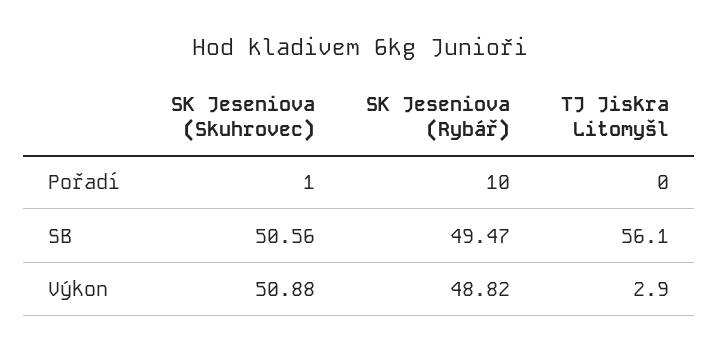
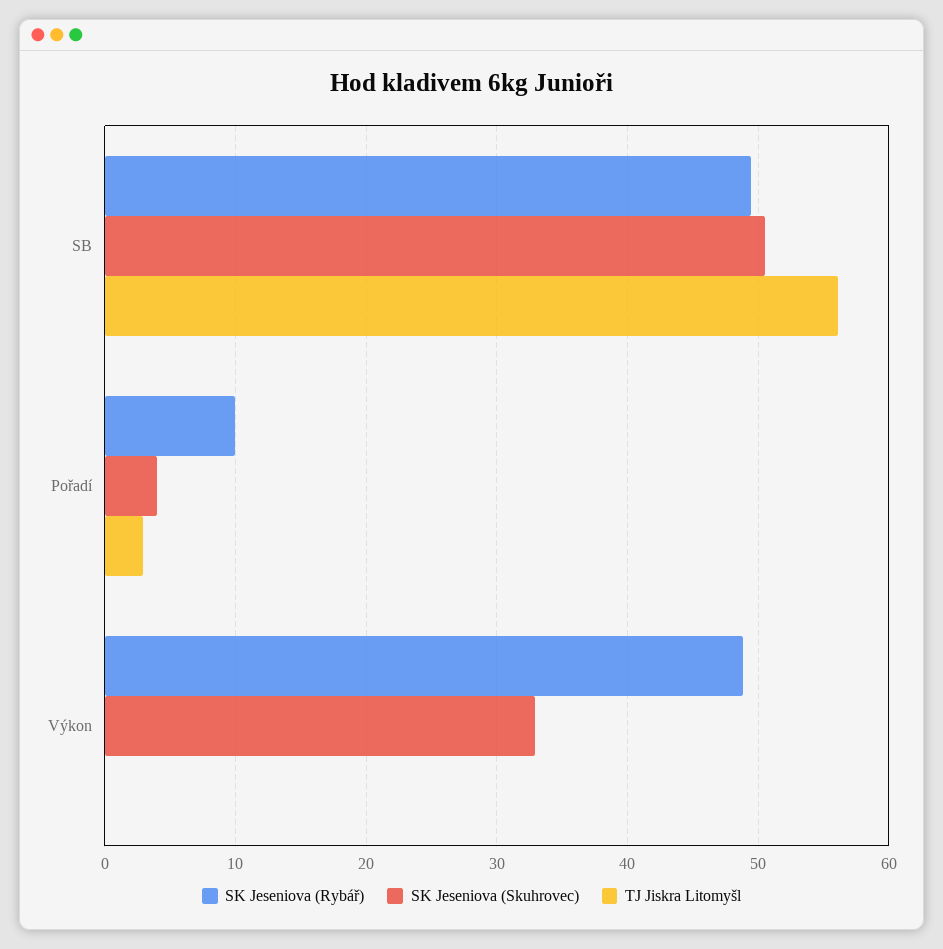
SK Jeseniova (Skuhrovec), Pořadí: 1 -> 4
TJ Jiskra Litomyšl, Pořadí: 0 -> 3
SK Jeseniova (Skuhrovec), Výkon: 50.88 -> 33
TJ Jiskra Litomyšl, Výkon: 2.9 -> 0

